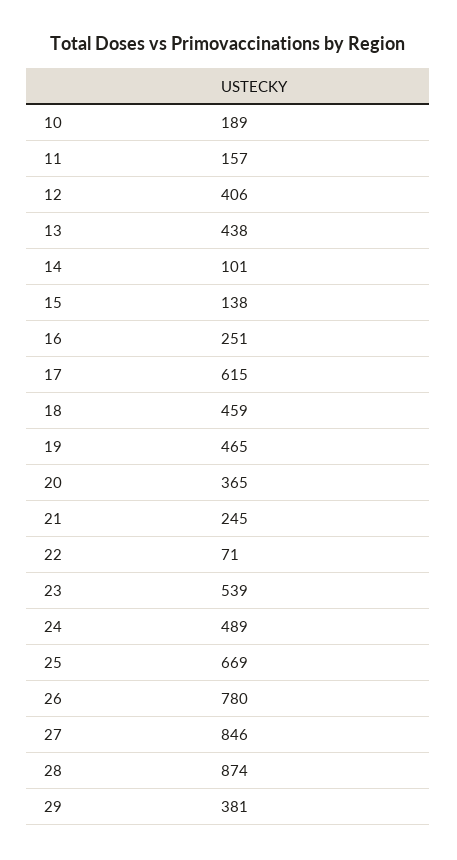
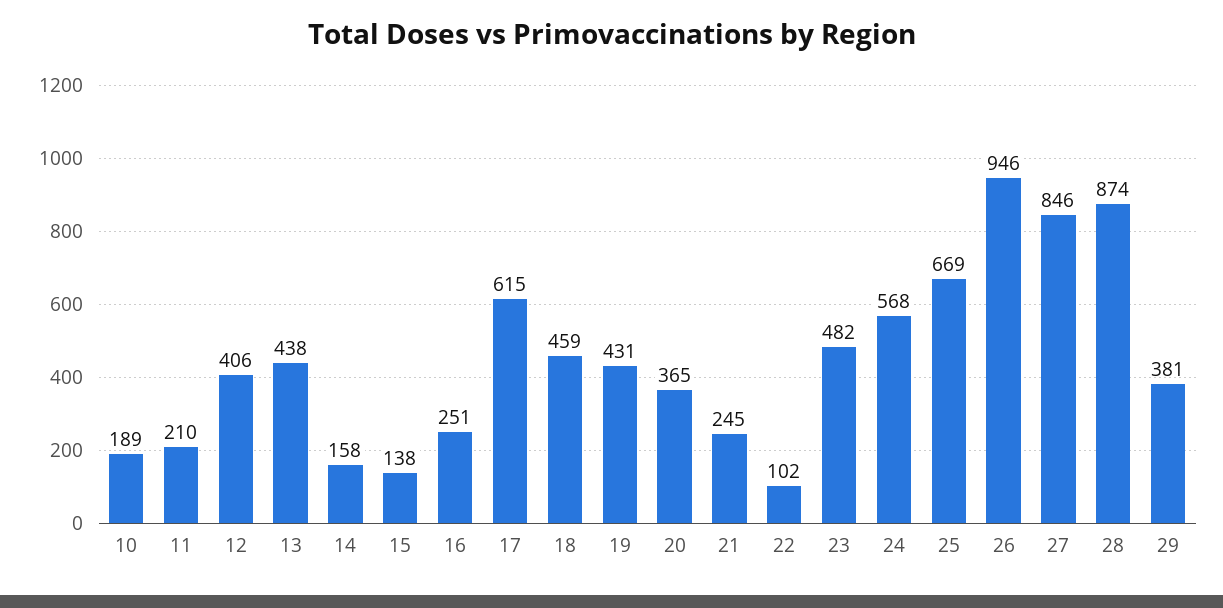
11: 157 -> 210
14: 101 -> 158
19: 465 -> 431
22: 71 -> 102
23: 539 -> 482
24: 489 -> 568
26: 780 -> 946

